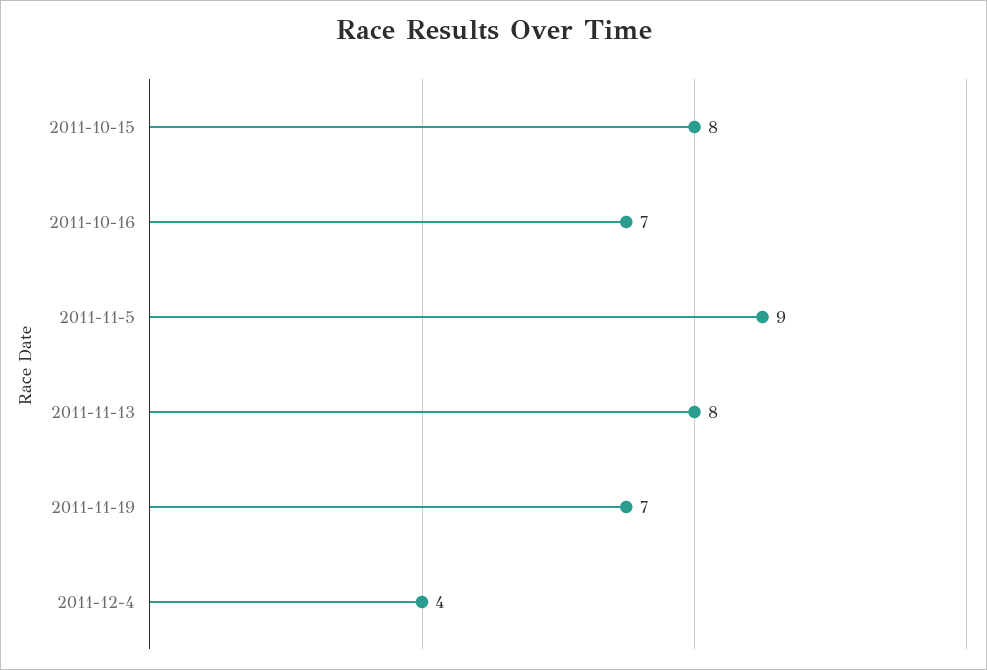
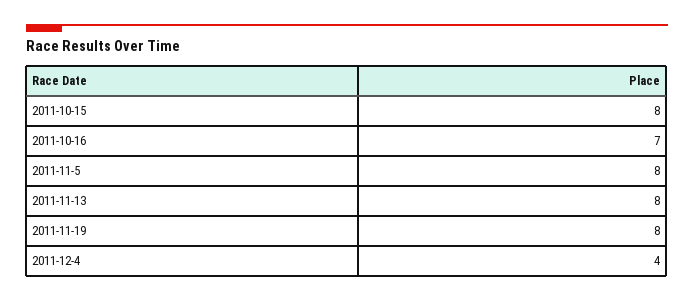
2011-11-5: 9 -> 8
2011-11-19: 7 -> 8

